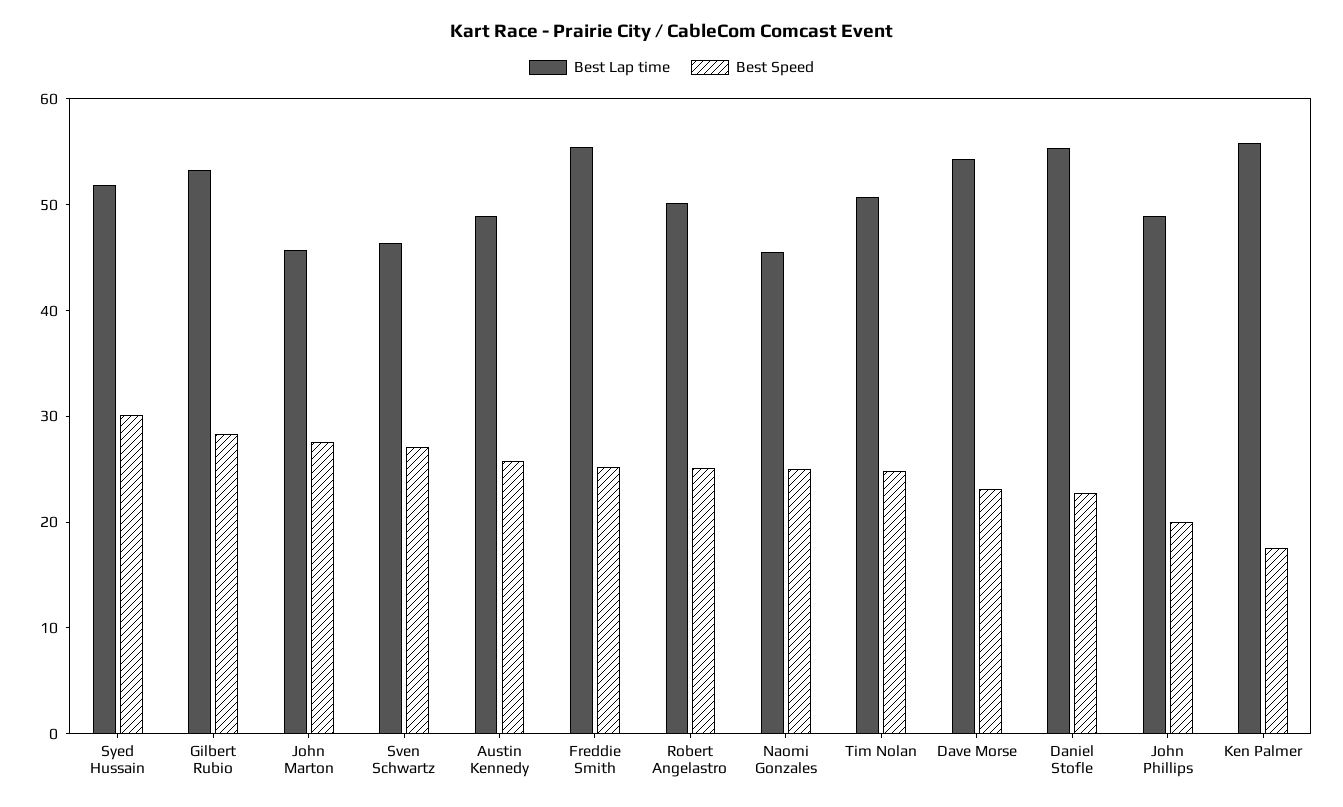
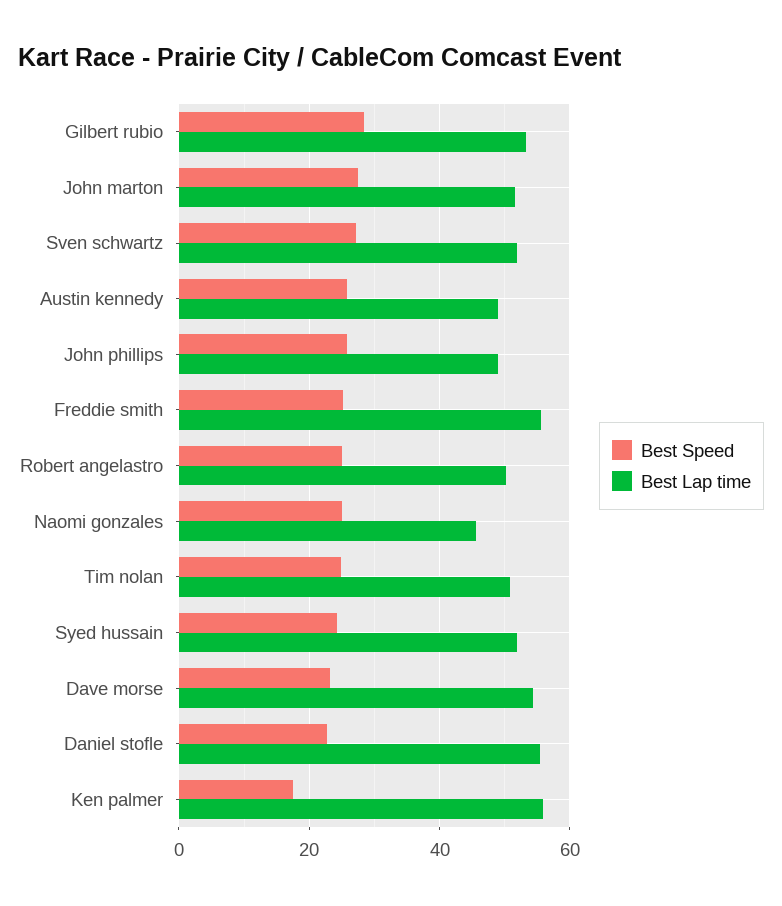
Best Speed, Syed Hussain: 30 -> 24
Best Lap time, John Marton: 46 -> 52
Best Lap time, Sven Schwartz: 46 -> 52
Best Speed, John Phillips: 20 -> 26

